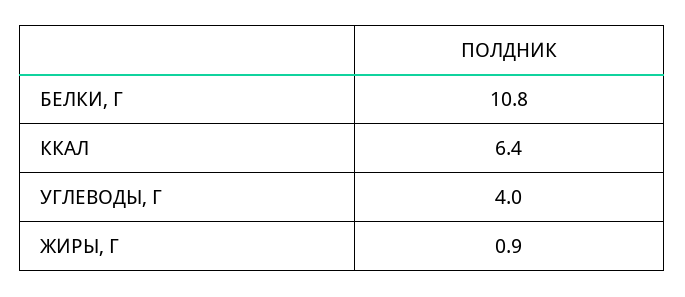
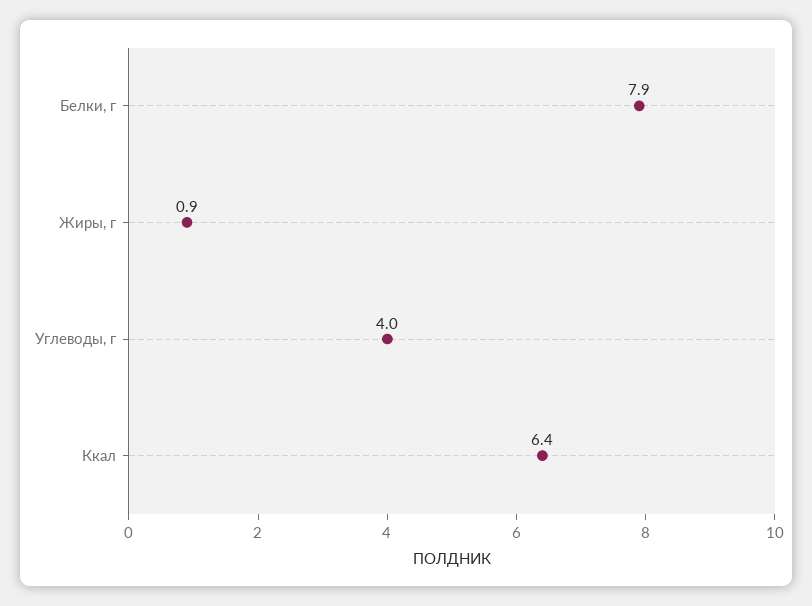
БЕЛКИ, Г: 10.8 -> 7.9

